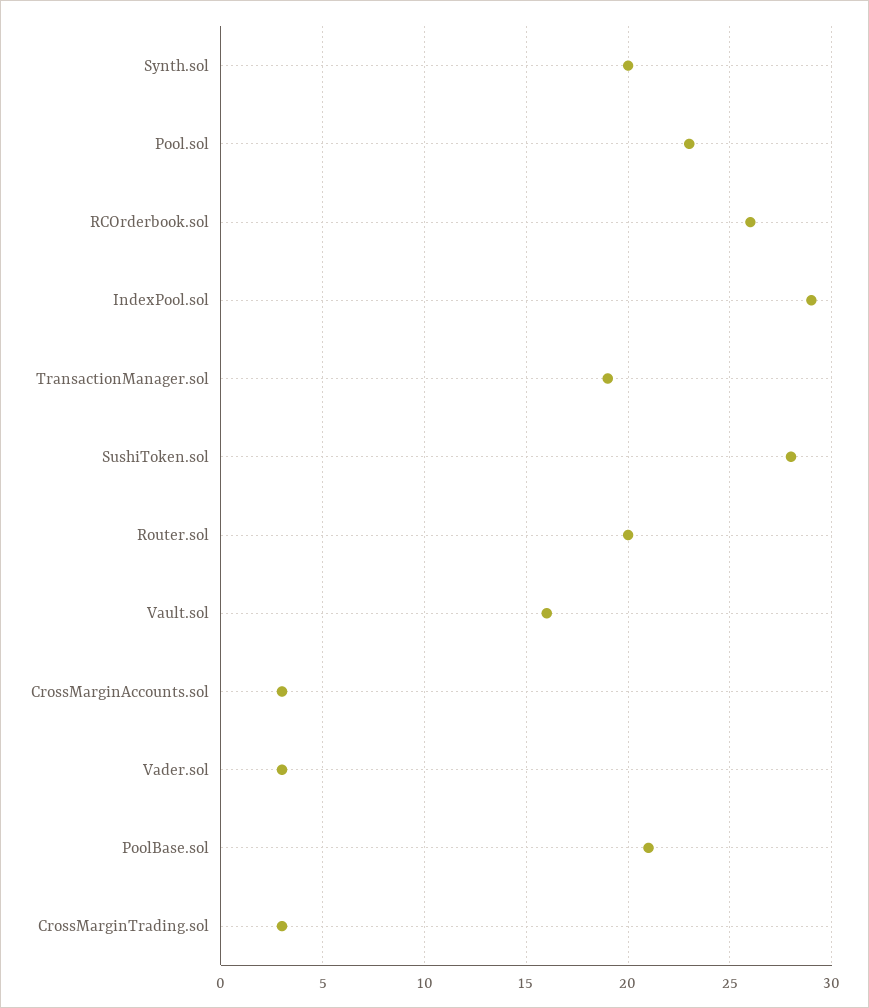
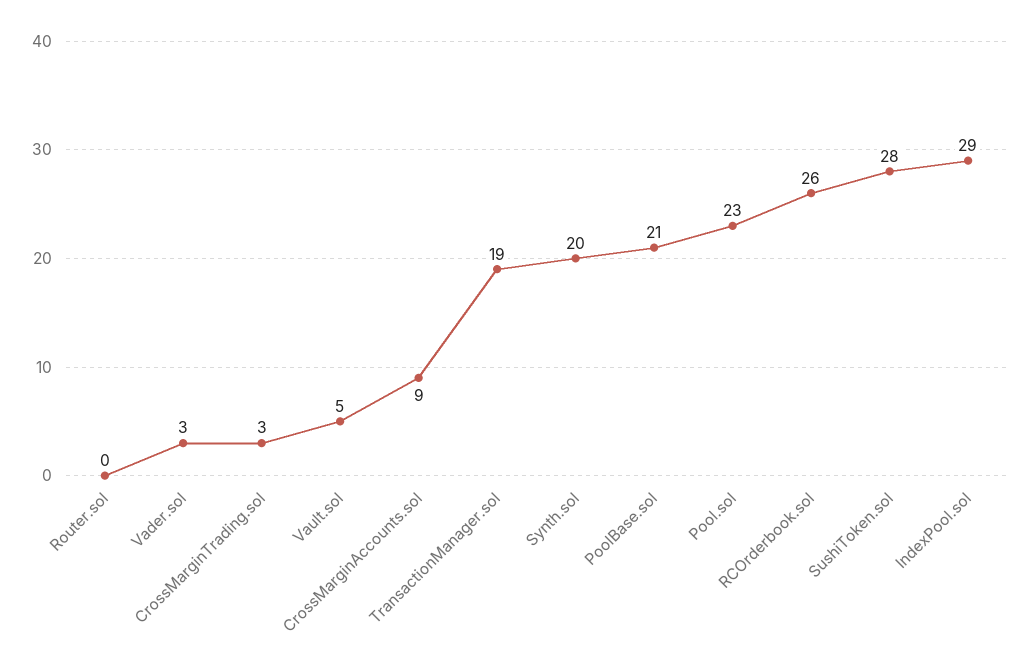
Router.sol: 20 -> 0
Vault.sol: 16 -> 5
CrossMarginAccounts.sol: 3 -> 9

